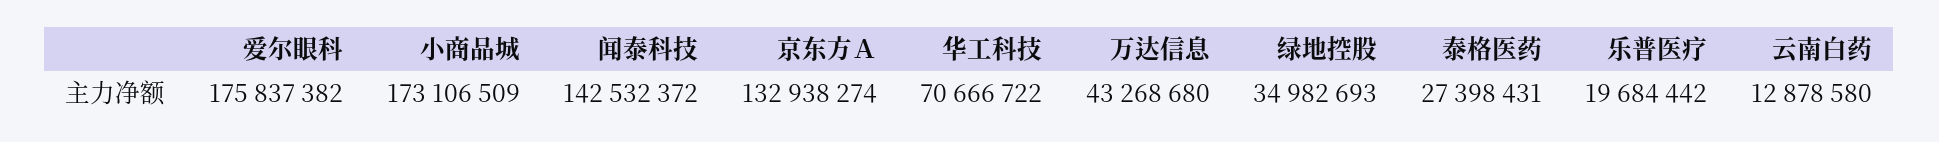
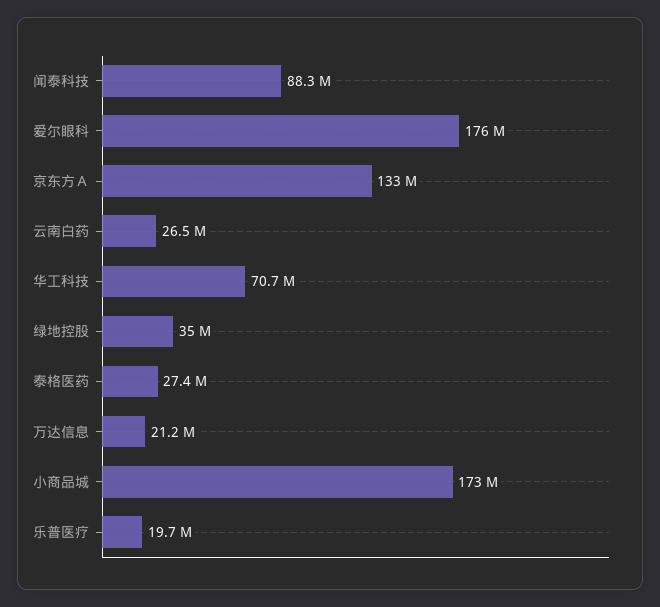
闻泰科技: 142532372 -> 88300000
万达信息: 43268680 -> 21200000
云南白药: 12878580 -> 26500000

